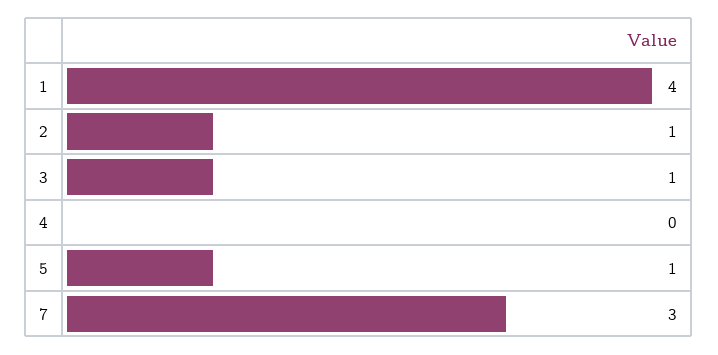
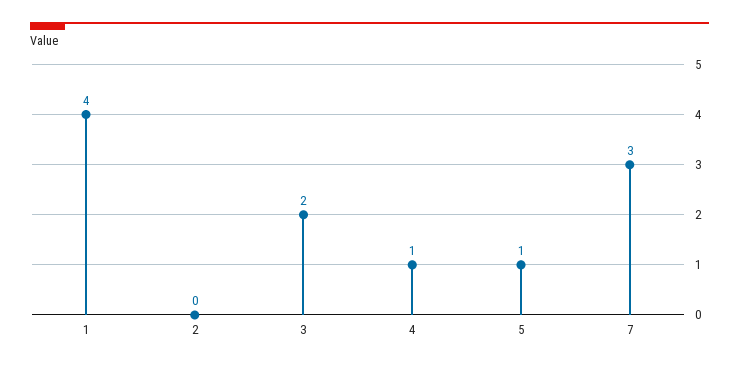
2: 1 -> 0
3: 1 -> 2
4: 0 -> 1

